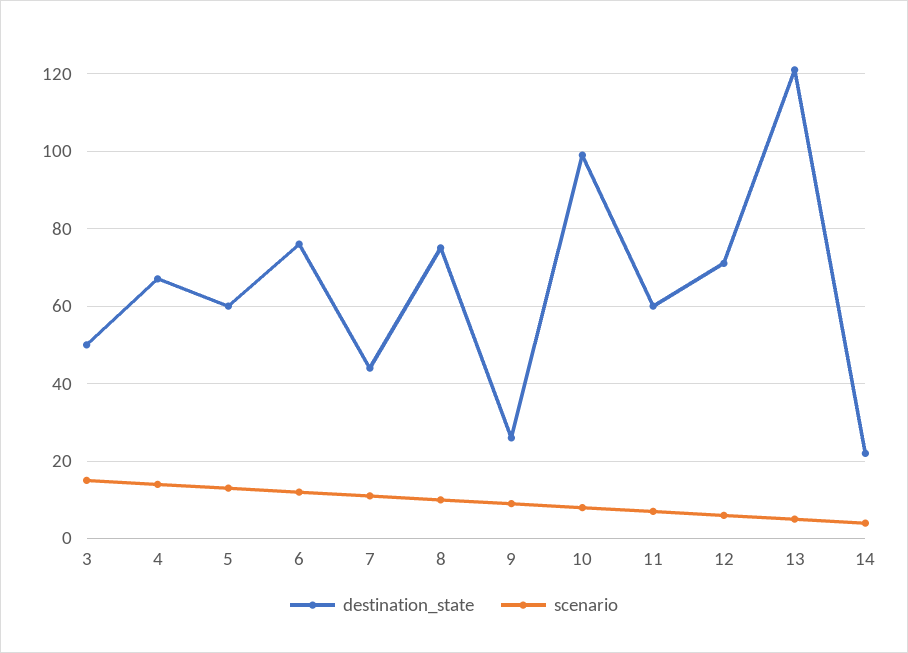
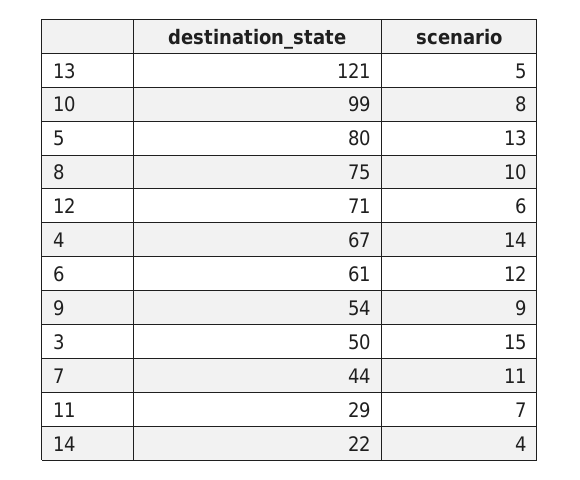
destination_state, 5: 60 -> 80
destination_state, 6: 75 -> 61
destination_state, 9: 25 -> 54
destination_state, 11: 60 -> 29

